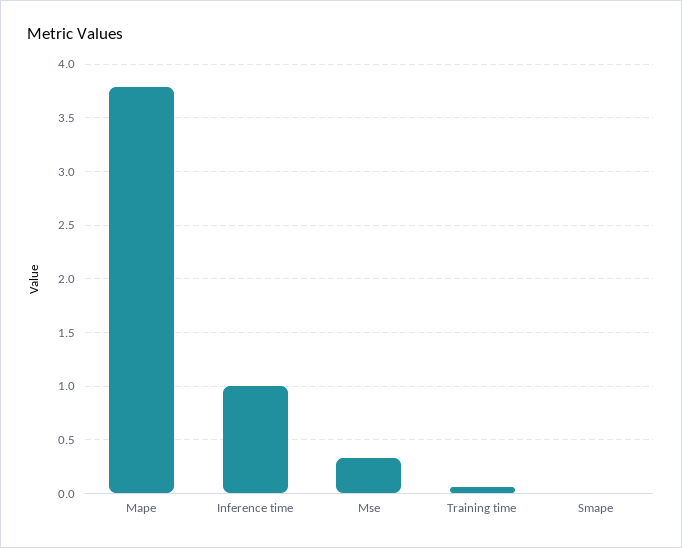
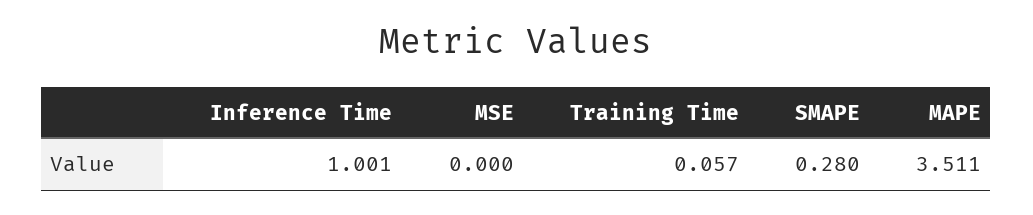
Mape: 3.8 -> 3.511
Mse: 0.3 -> 0
Smape: 0 -> 0.28

